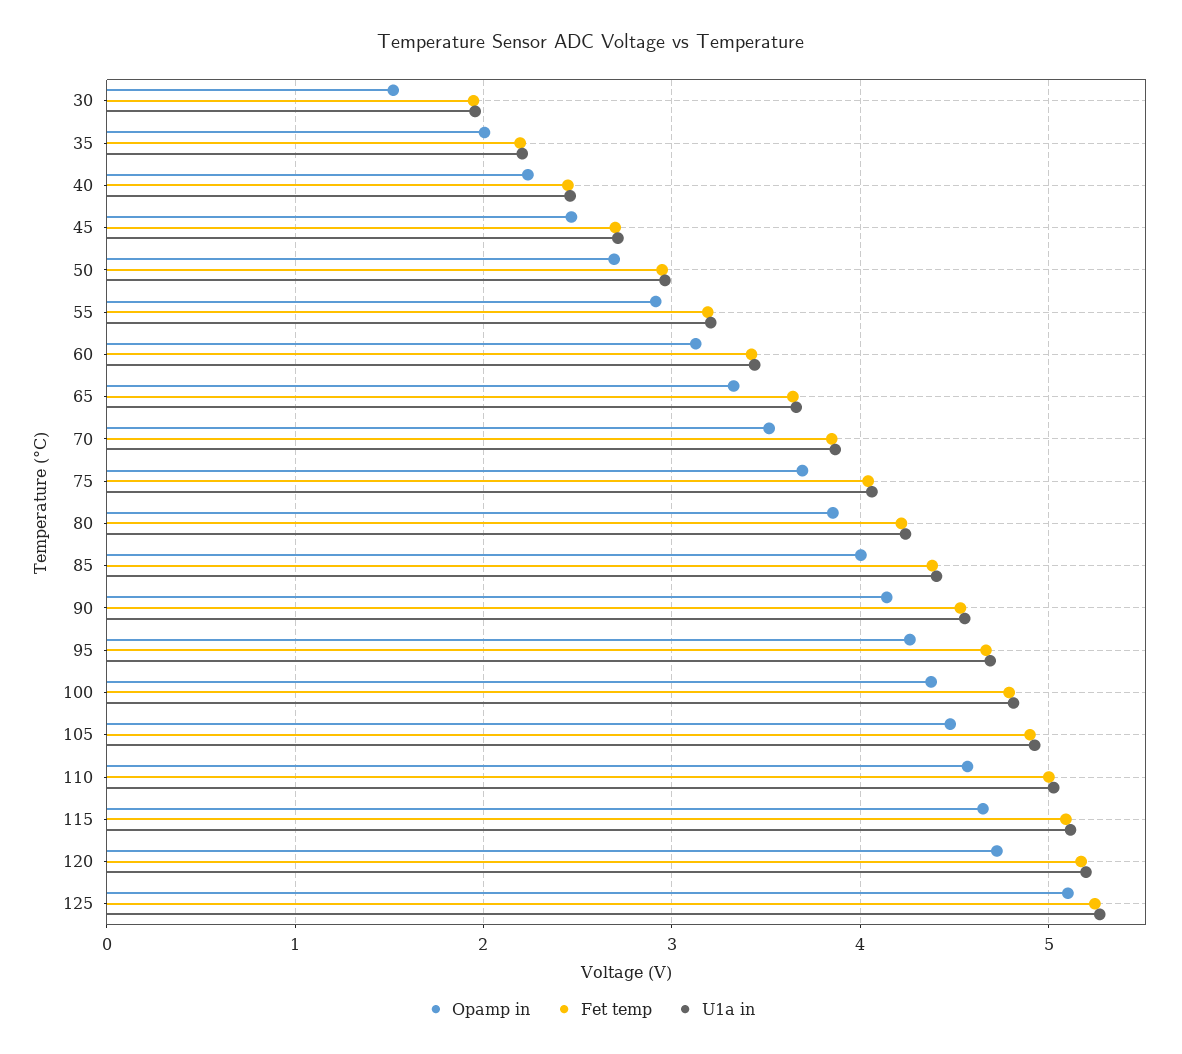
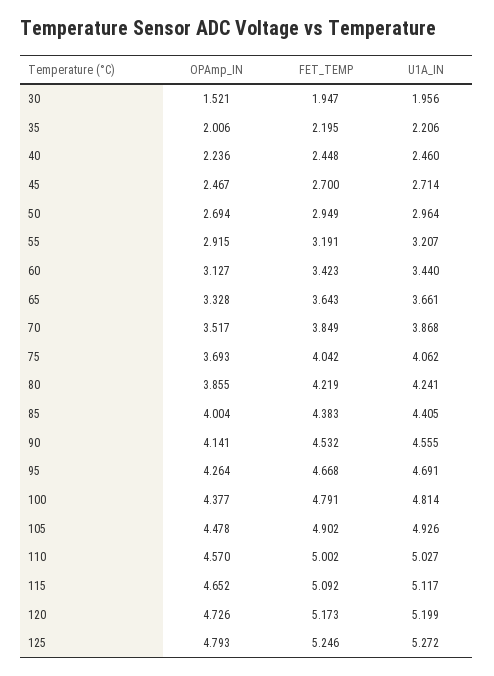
Opamp in, 125: 5.1 -> 4.793

